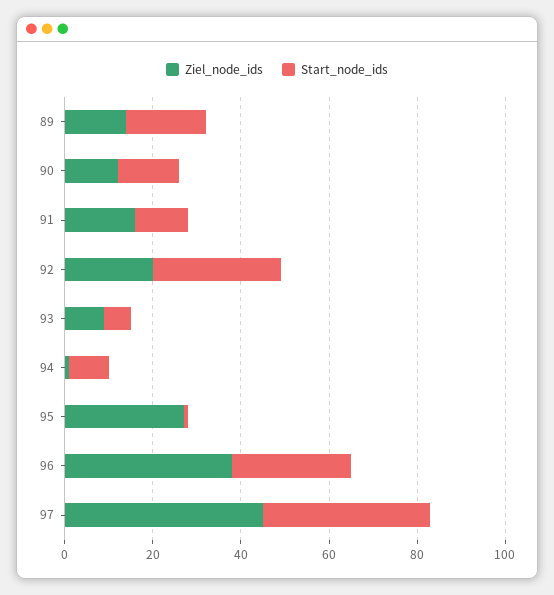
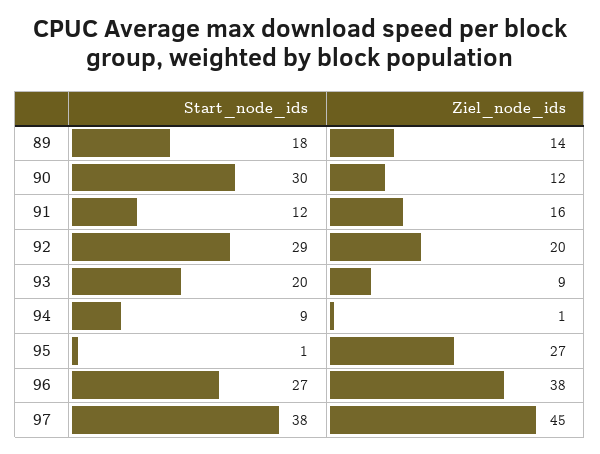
Start_node_ids, 90: 15 -> 30
Start_node_ids, 93: 5 -> 20

